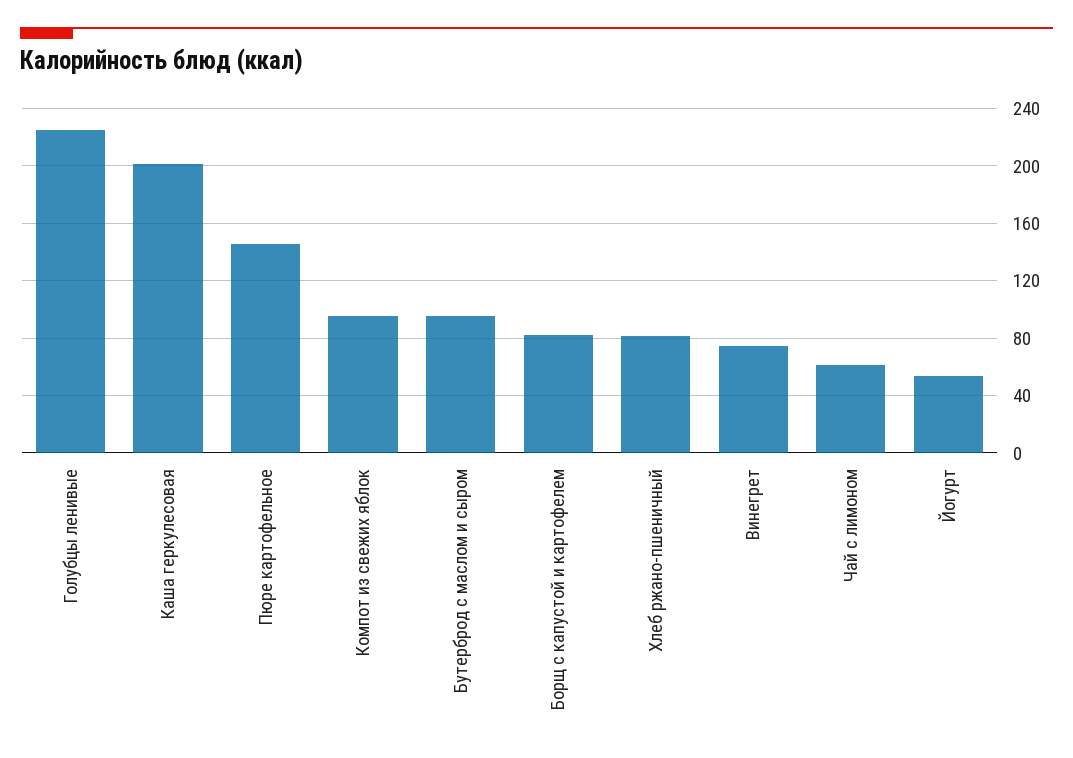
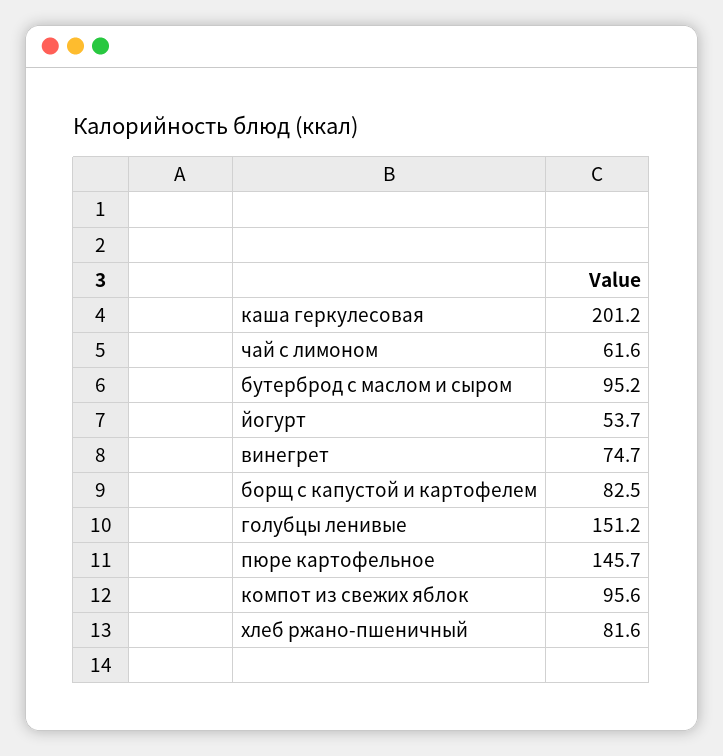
Голубцы ленивые: 225 -> 151.2

